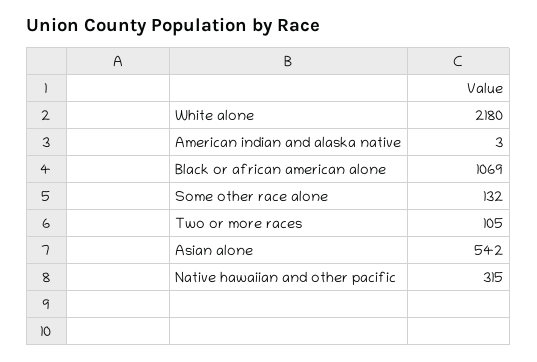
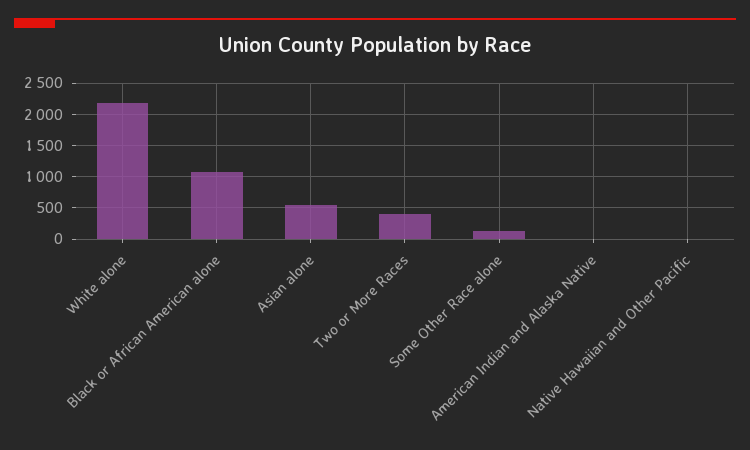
Two or more races: 105 -> 400
Native hawaiian and other pacific: 315 -> 0

